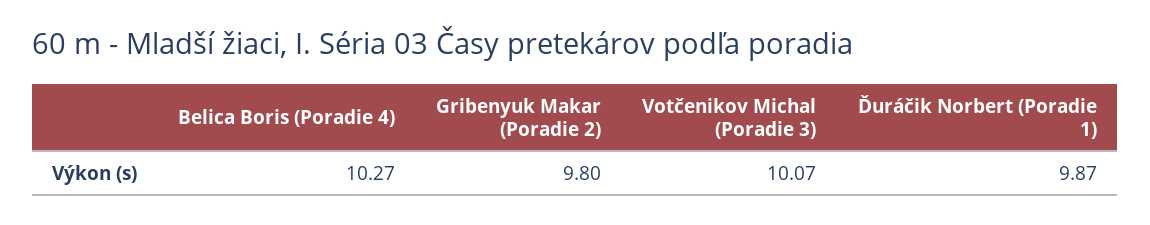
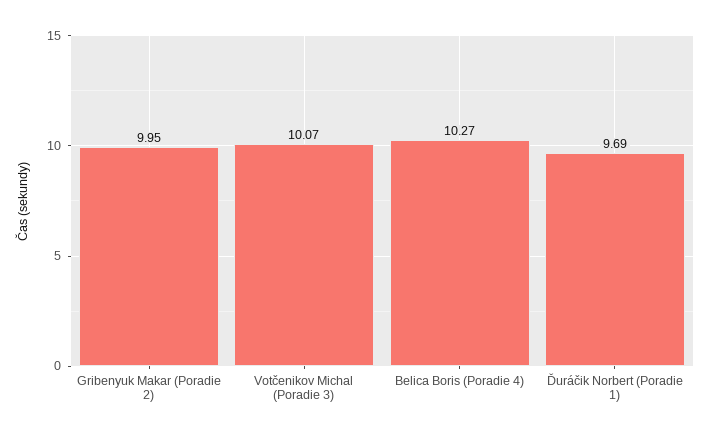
Gribenyuk Makar (Poradie 2): 9.8 -> 9.95
Ďuráčik Norbert (Poradie 1): 9.87 -> 9.69

